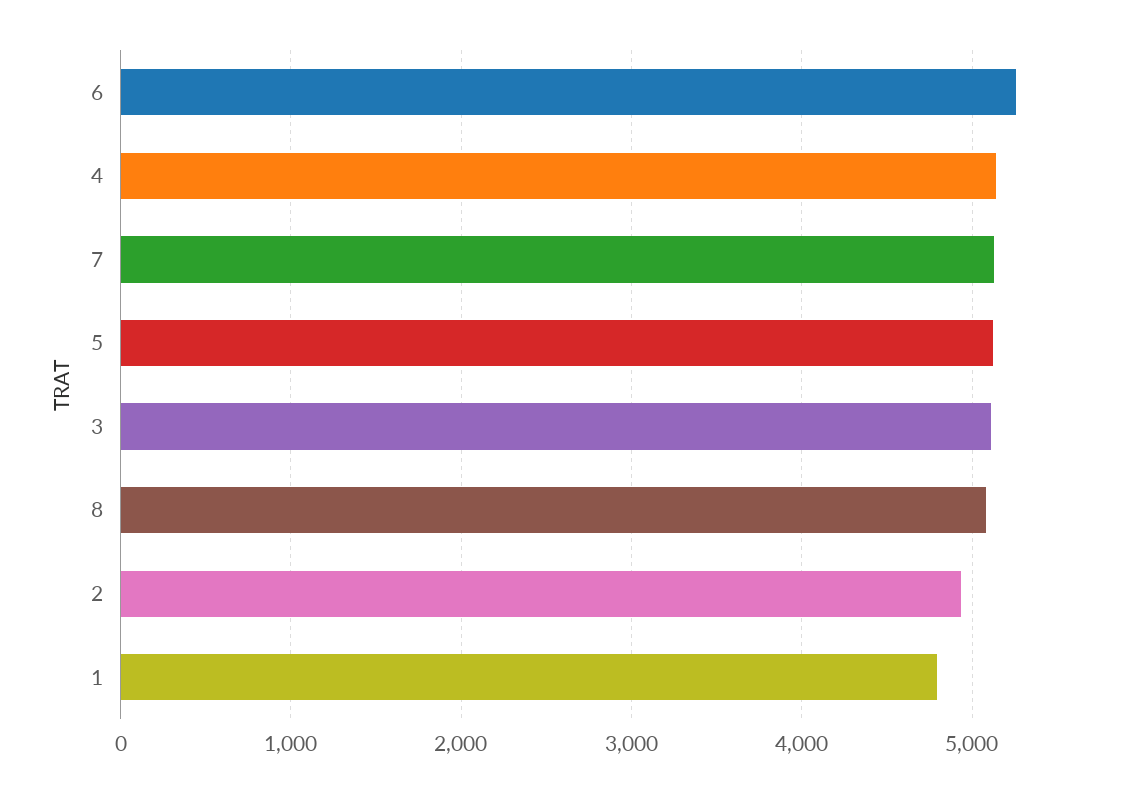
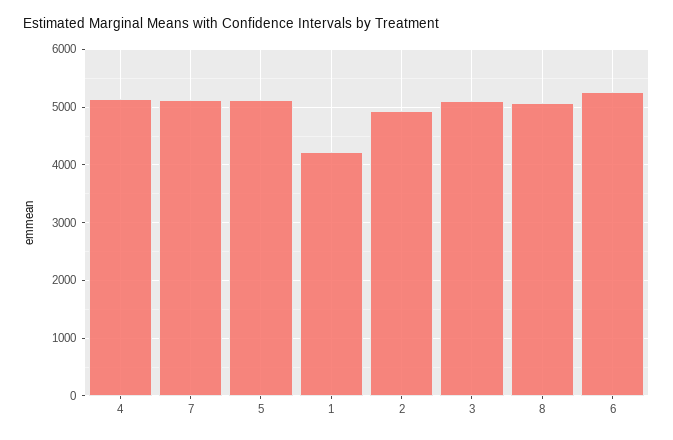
1: 4800 -> 4200

